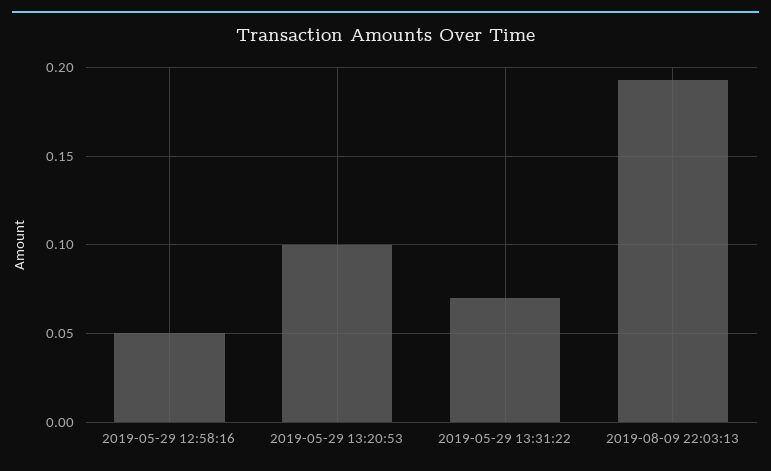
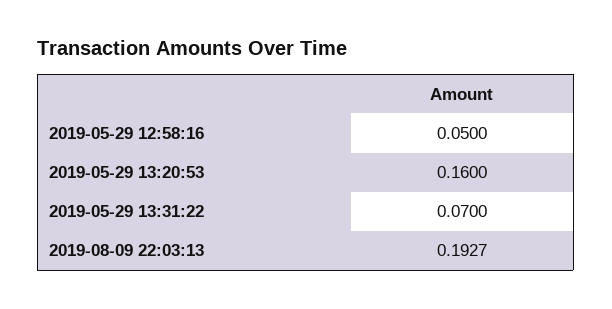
2019-05-29 13:20:53: 0.1 -> 0.16

